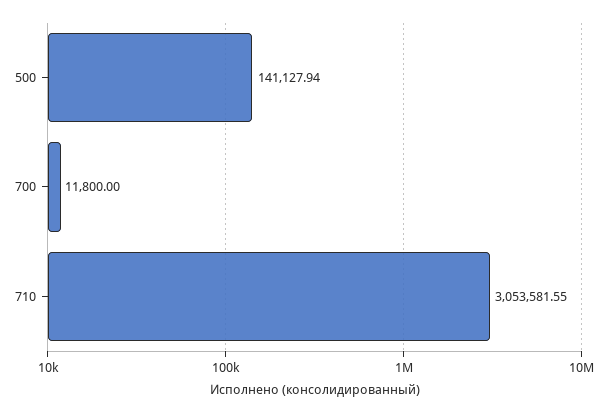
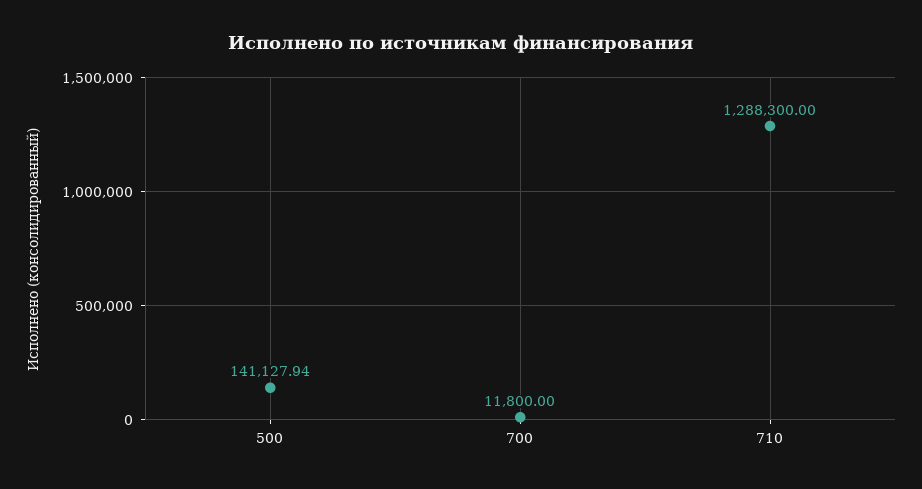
710: 3053581.55 -> 1288300

